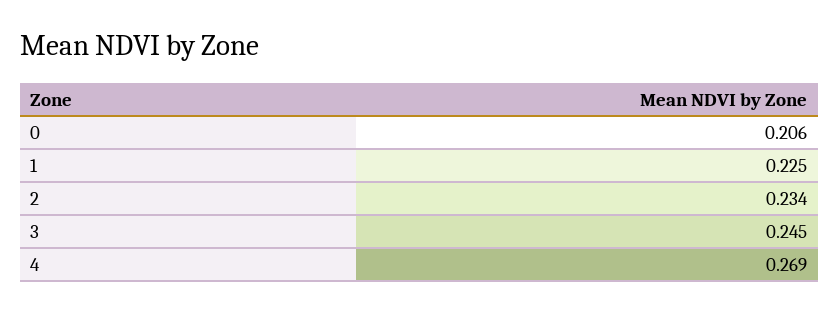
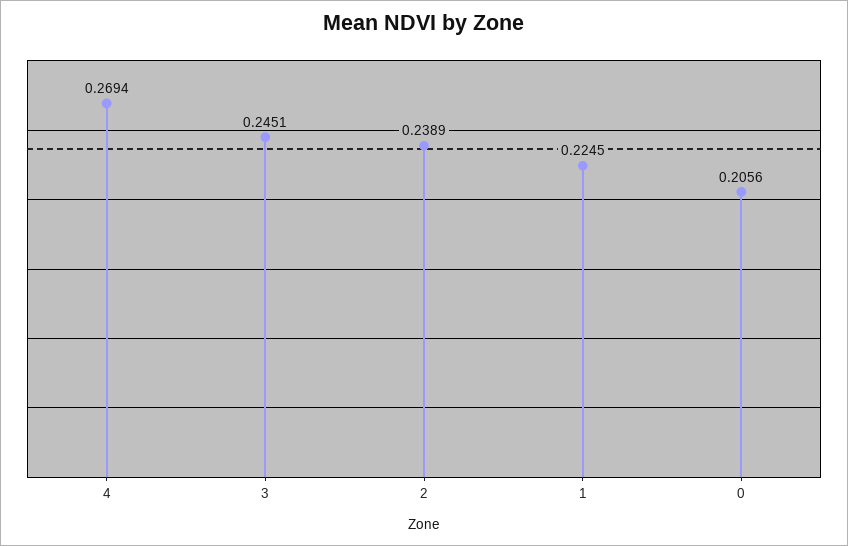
2: 0.234 -> 0.2389

